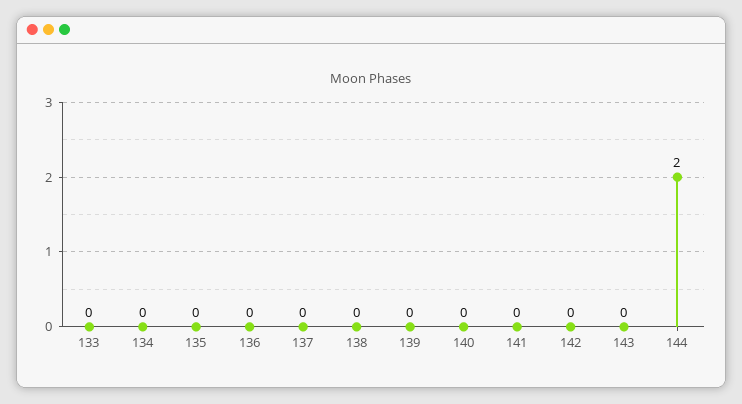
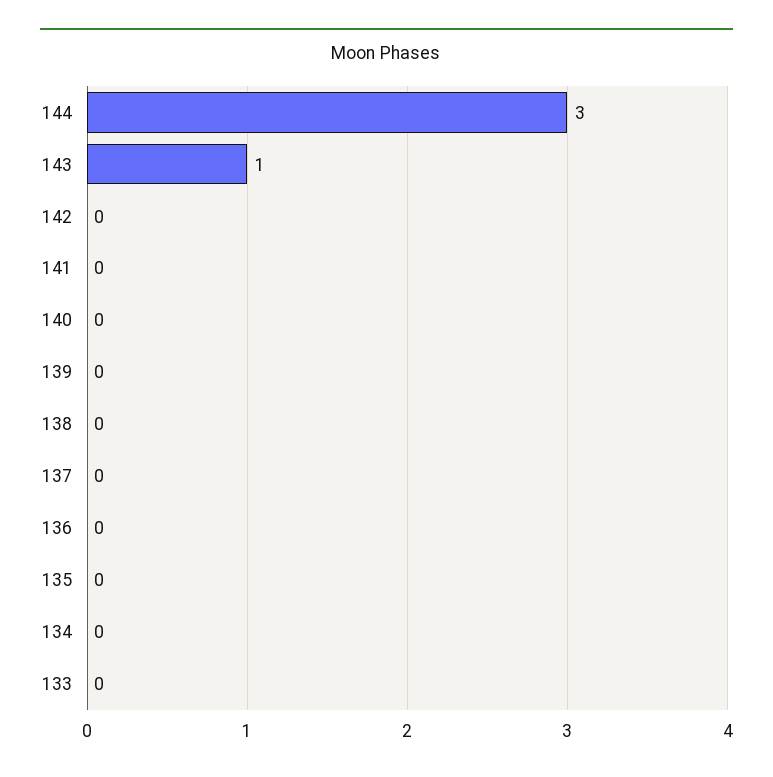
143: 0 -> 1
144: 2 -> 3

